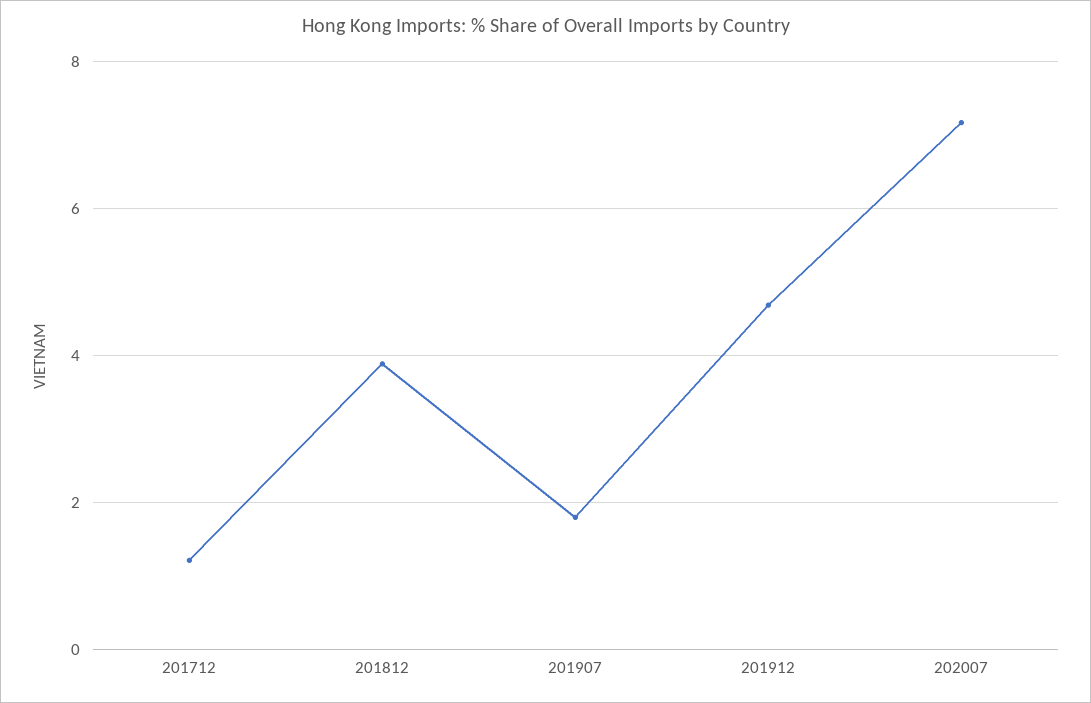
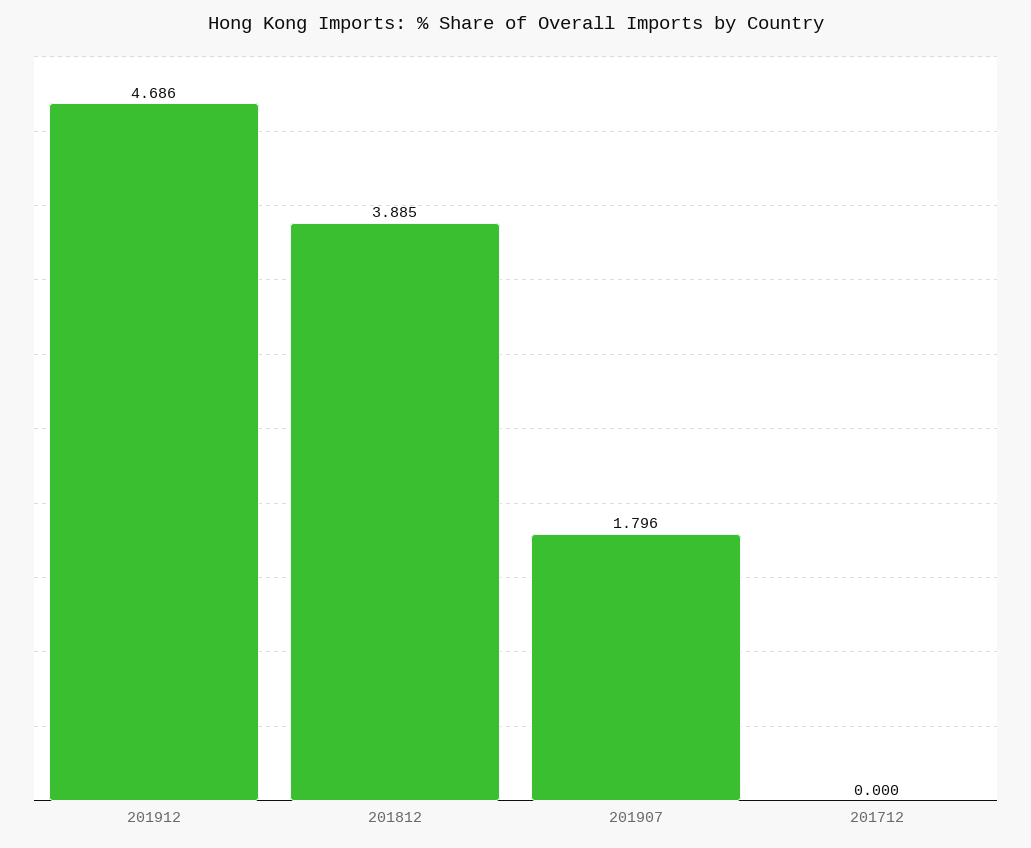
201712: 1.2 -> 0
202007: 7.2 -> none

